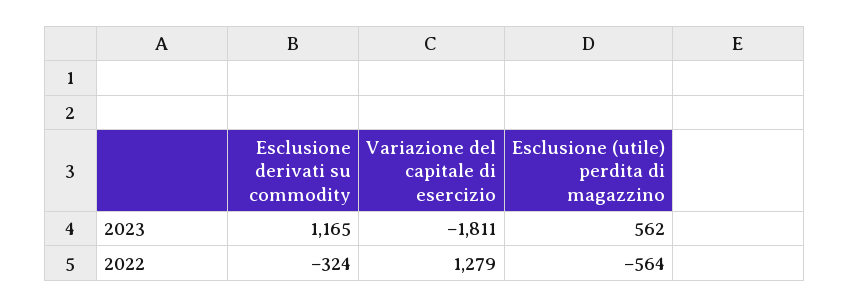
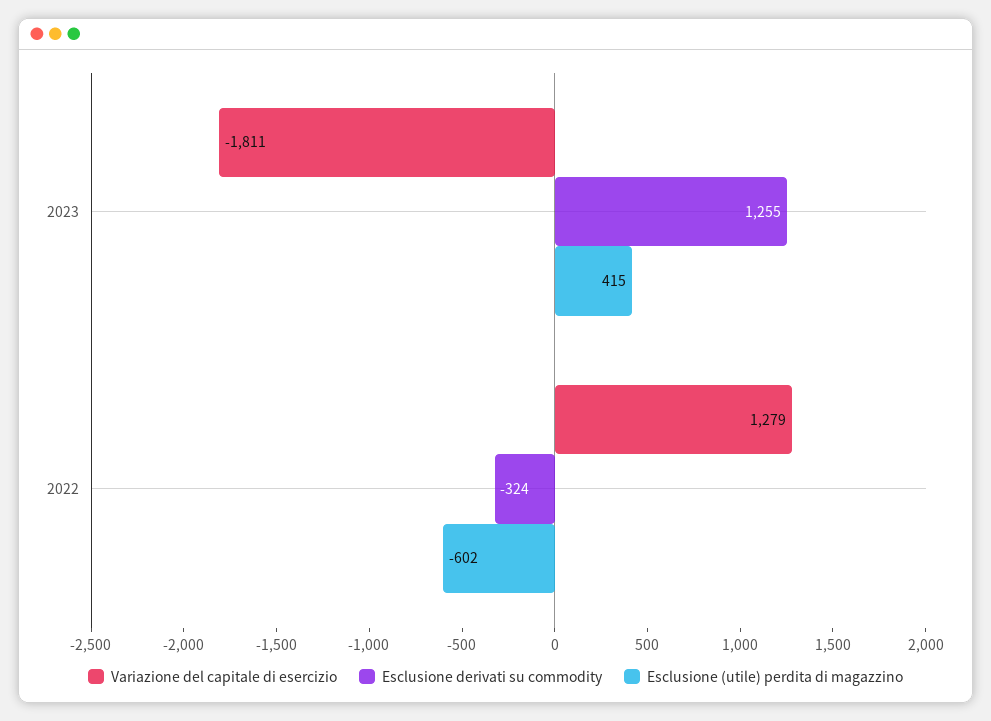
Esclusione derivati su commodity, 2023: 1165 -> 1255
Esclusione (utile) perdita di magazzino, 2023: 562 -> 415
Esclusione (utile) perdita di magazzino, 2022: -564 -> -602

